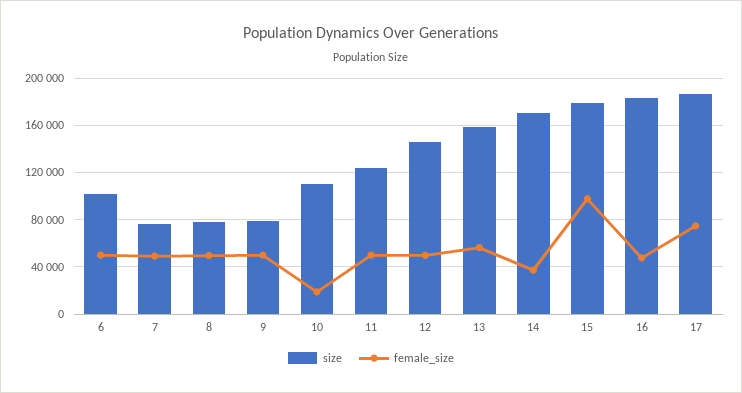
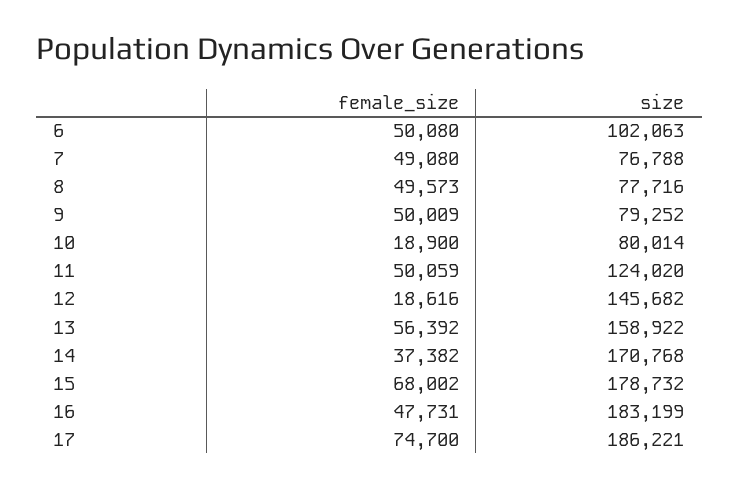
size, 10: 110000 -> 80014
female_size, 12: 50000 -> 18616
female_size, 15: 100000 -> 68002

